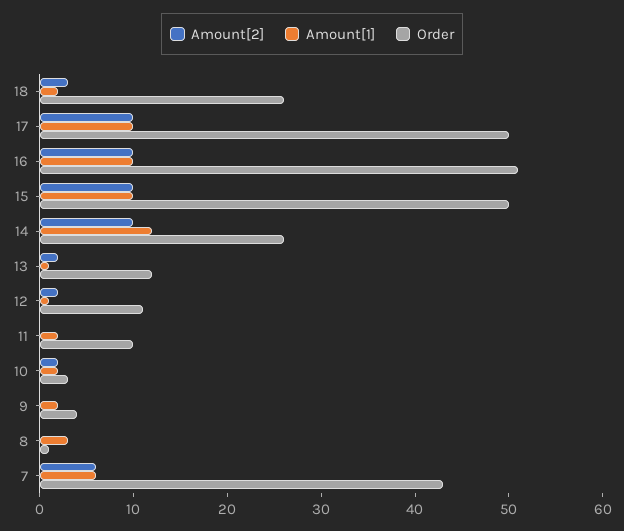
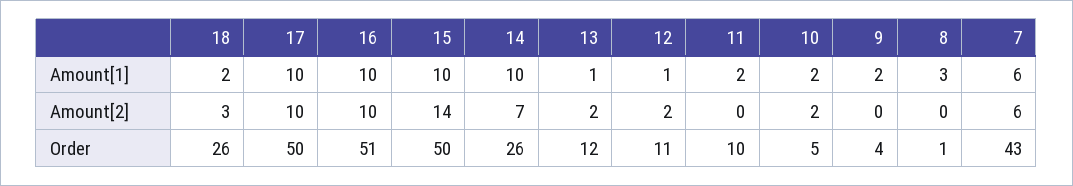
Amount[2], 15: 10 -> 14
Amount[2], 14: 10 -> 7
Amount[1], 14: 12 -> 10
Order, 10: 3 -> 5

